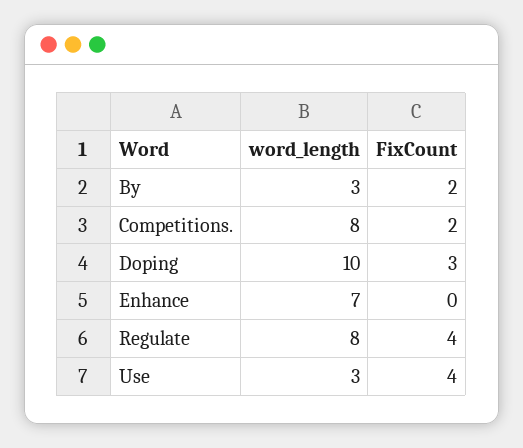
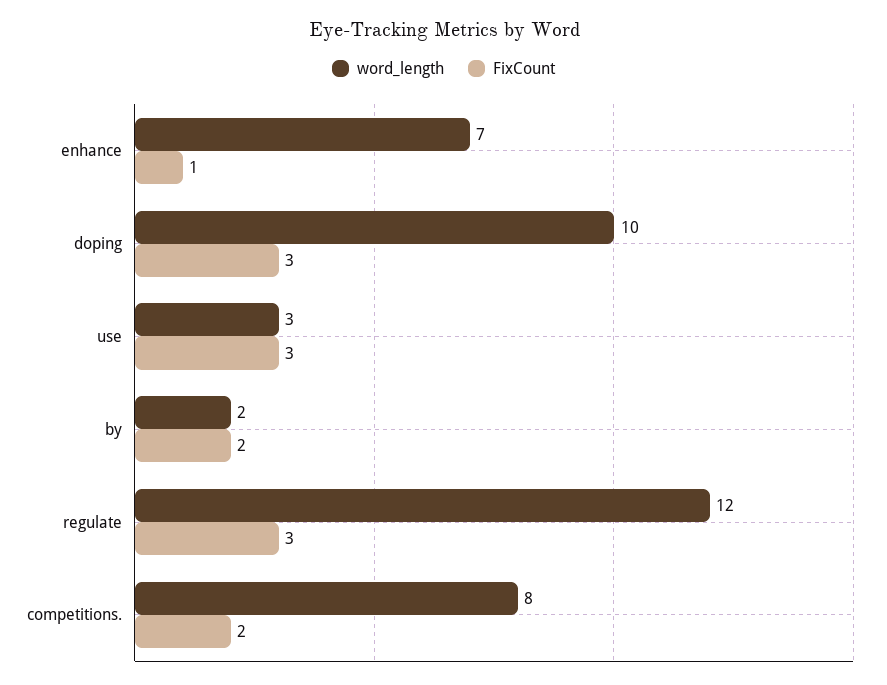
word_length, By: 3 -> 2
FixCount, Enhance: 0 -> 1
word_length, Regulate: 8 -> 12
FixCount, Regulate: 4 -> 3
FixCount, Use: 4 -> 3

